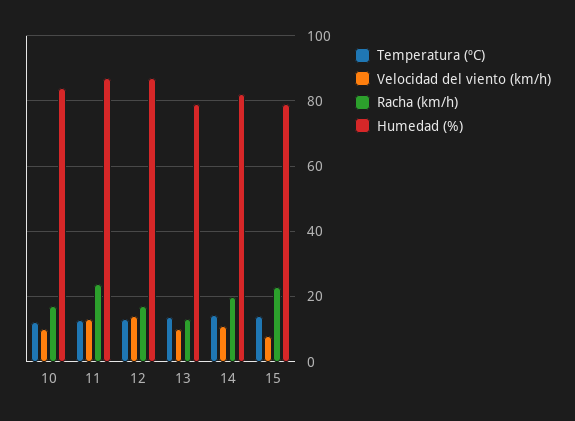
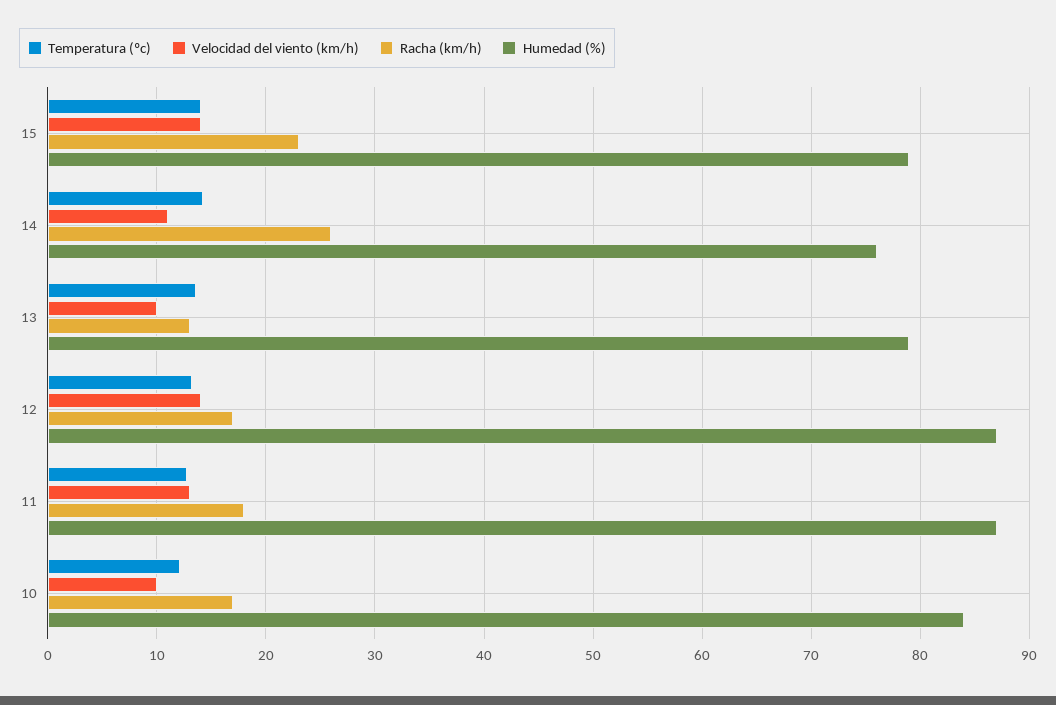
Racha (km/h), 11: 24 -> 18
Racha (km/h), 14: 20 -> 26
Humedad (%), 14: 82 -> 76
Velocidad del viento (km/h), 15: 8 -> 14

